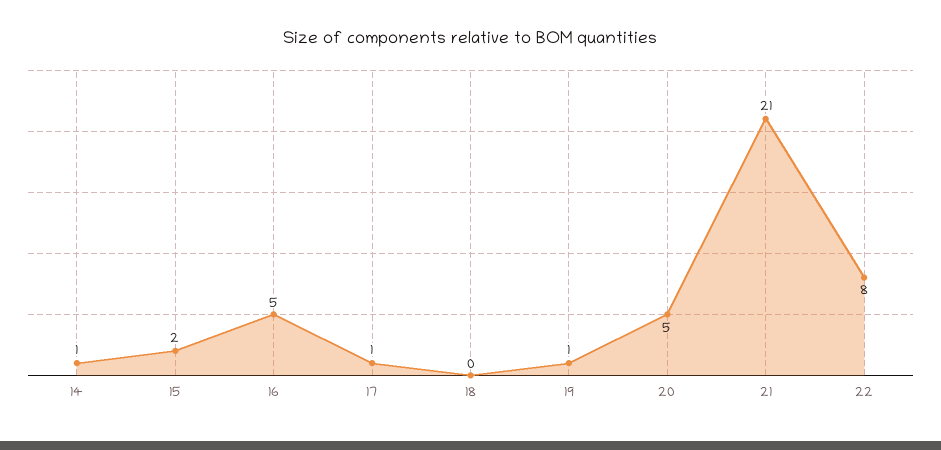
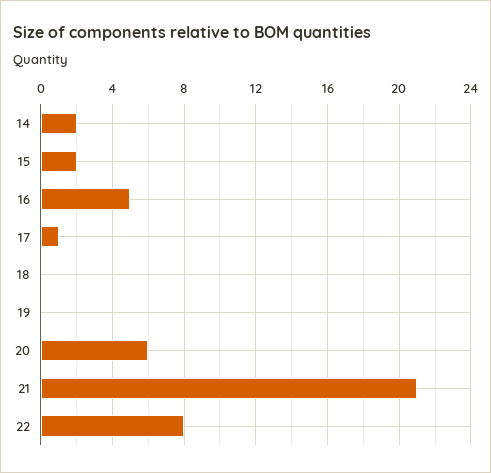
14: 1 -> 2
19: 1 -> 0
20: 5 -> 6

